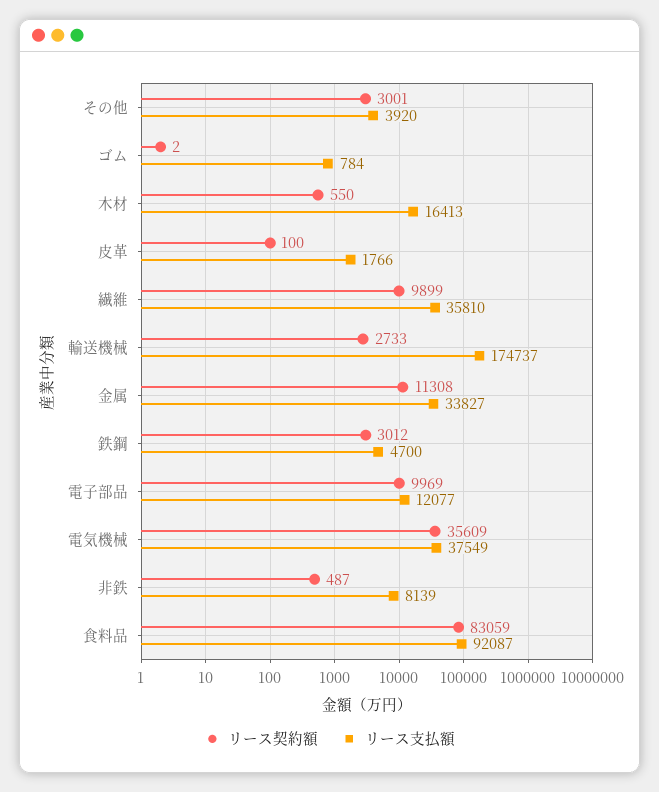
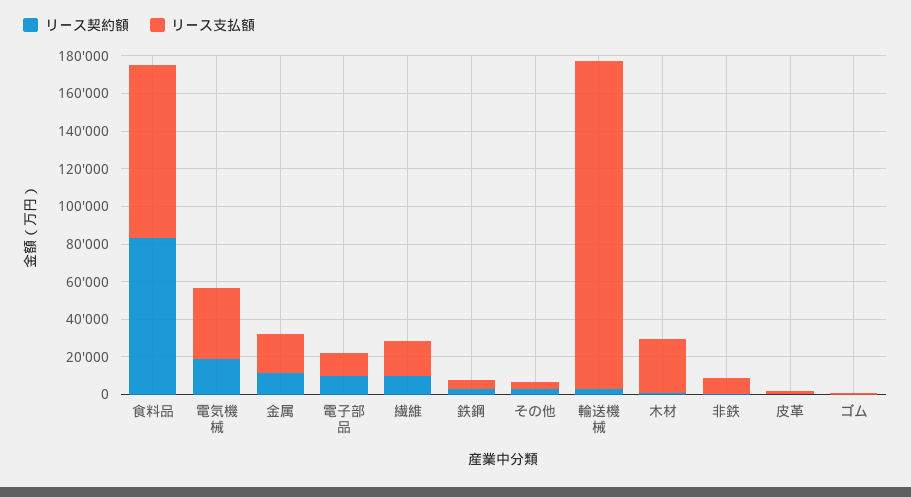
リース支払額, 木材: 16413 -> 30000
リース支払額, 繊維: 35810 -> 20000
リース支払額, 金属: 33827 -> 20000
リース契約額, 電気機械: 35609 -> 20000

